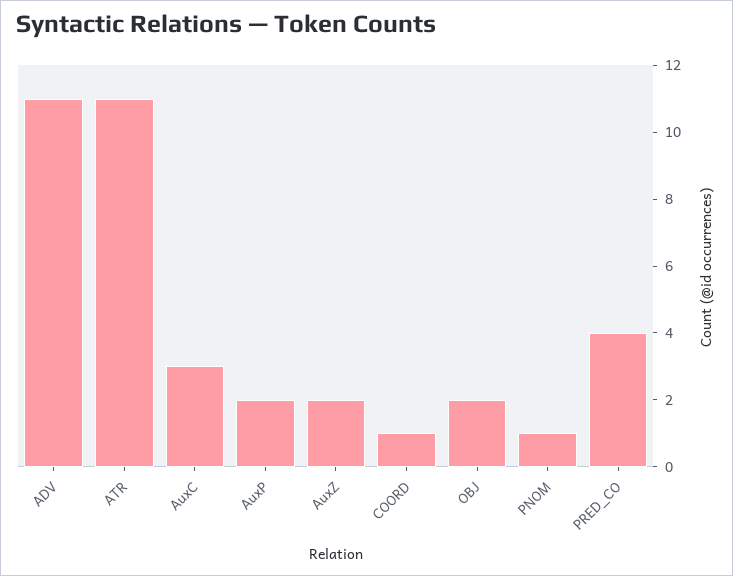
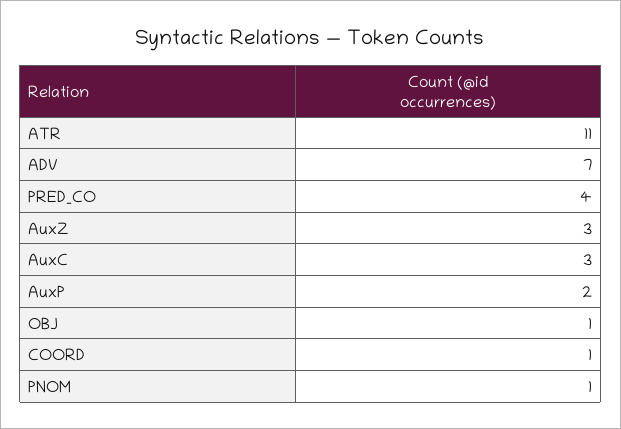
ADV: 11 -> 7
AuxZ: 2 -> 3
OBJ: 2 -> 1

